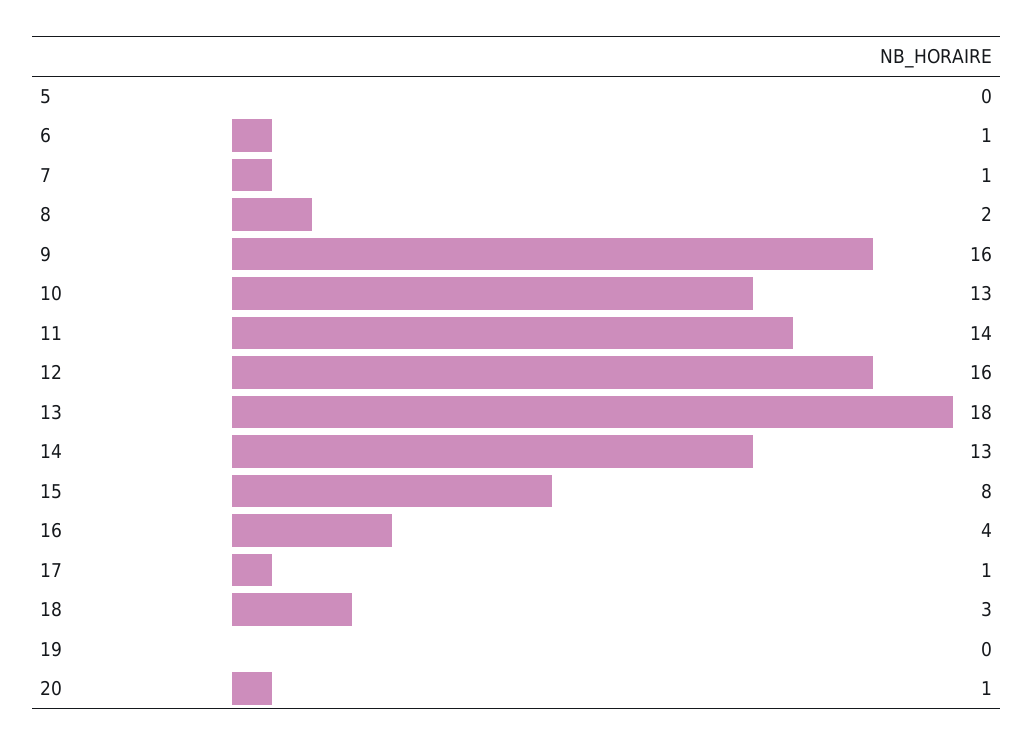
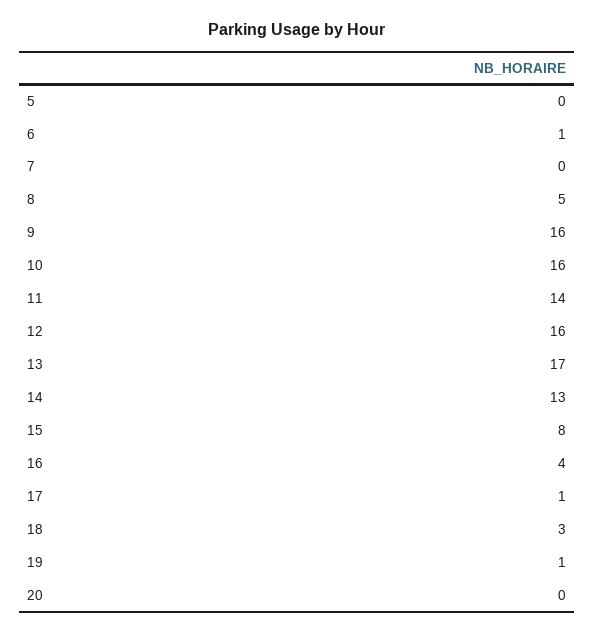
7: 1 -> 0
8: 2 -> 5
10: 13 -> 16
13: 18 -> 17
19: 0 -> 1
20: 1 -> 0

